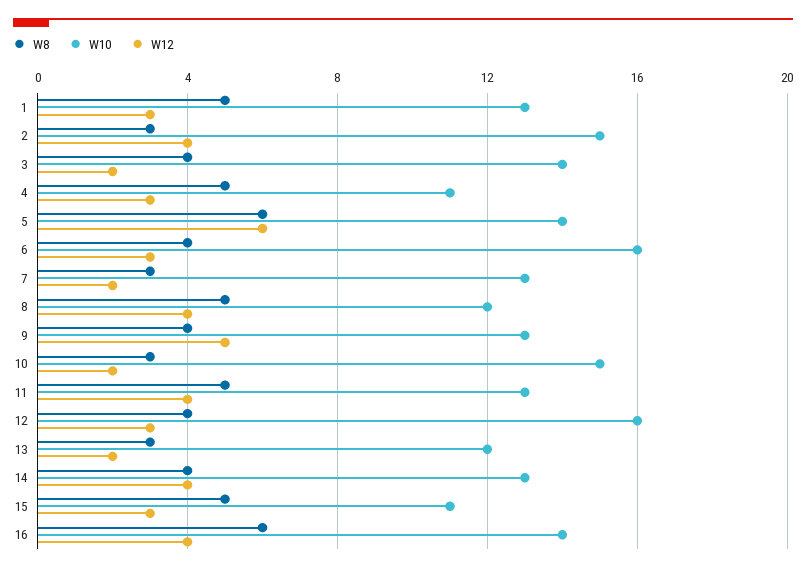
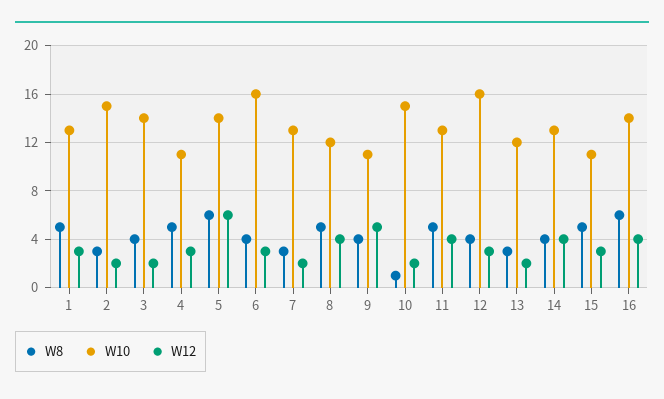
W12, 2: 4 -> 2
W10, 9: 13 -> 11
W8, 10: 3 -> 1

